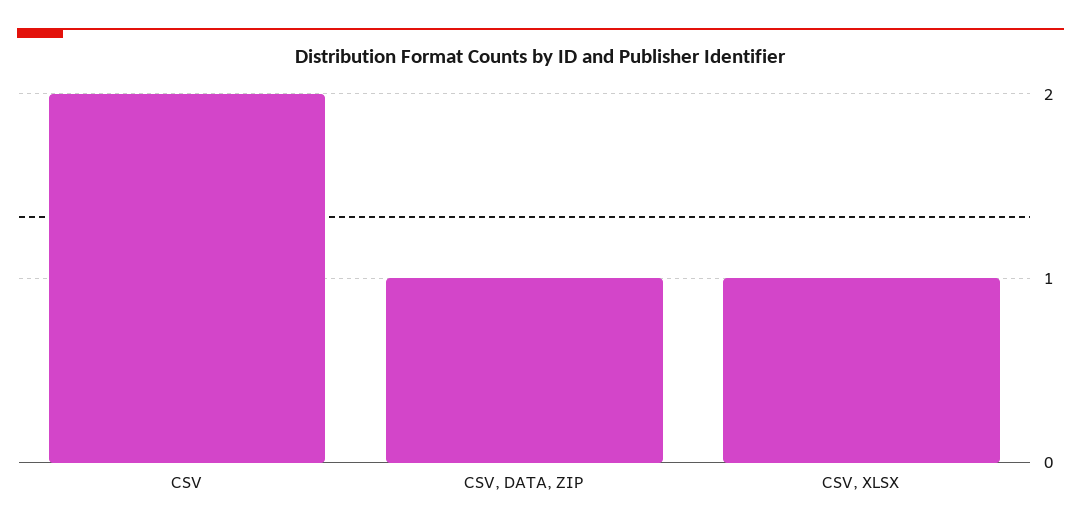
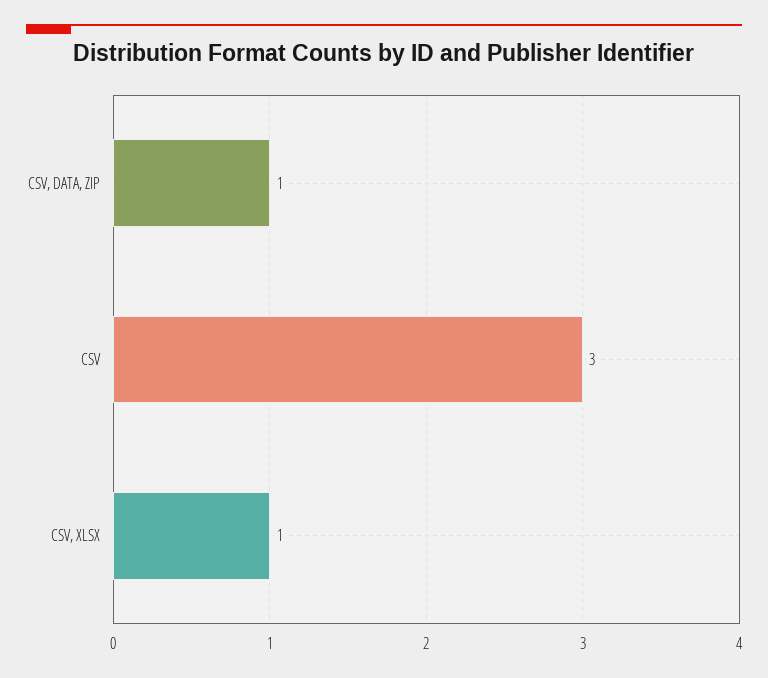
CSV: 2 -> 3

